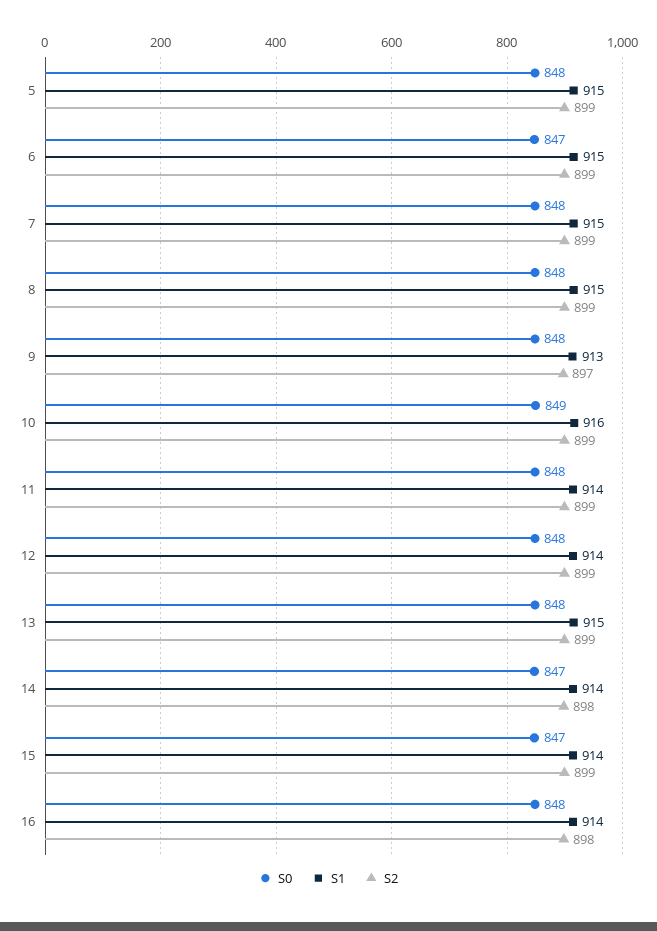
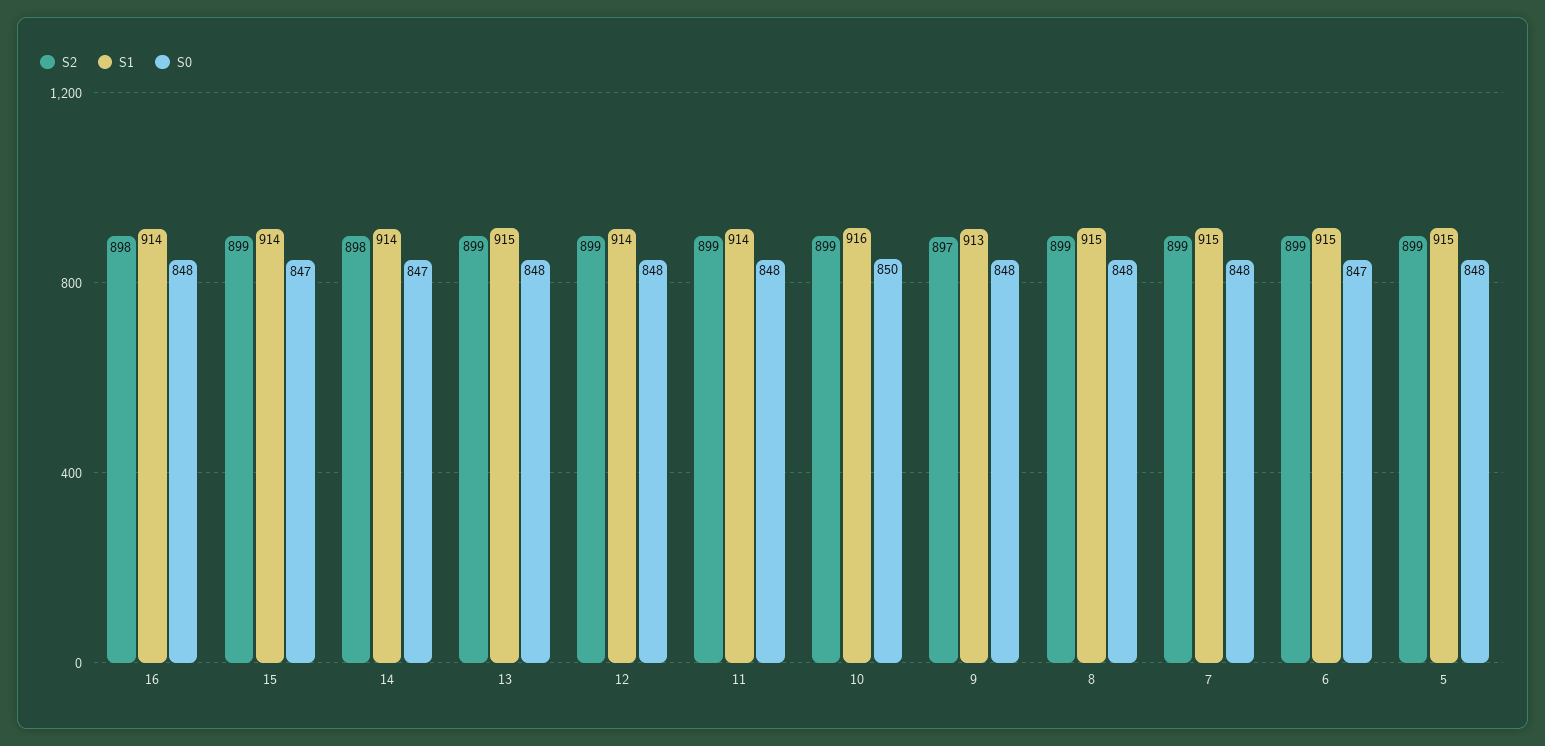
S0, 10: 849 -> 850

